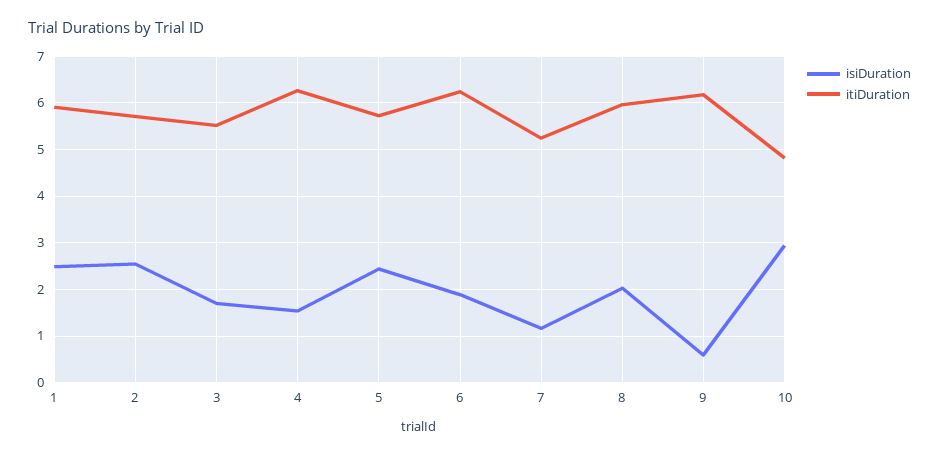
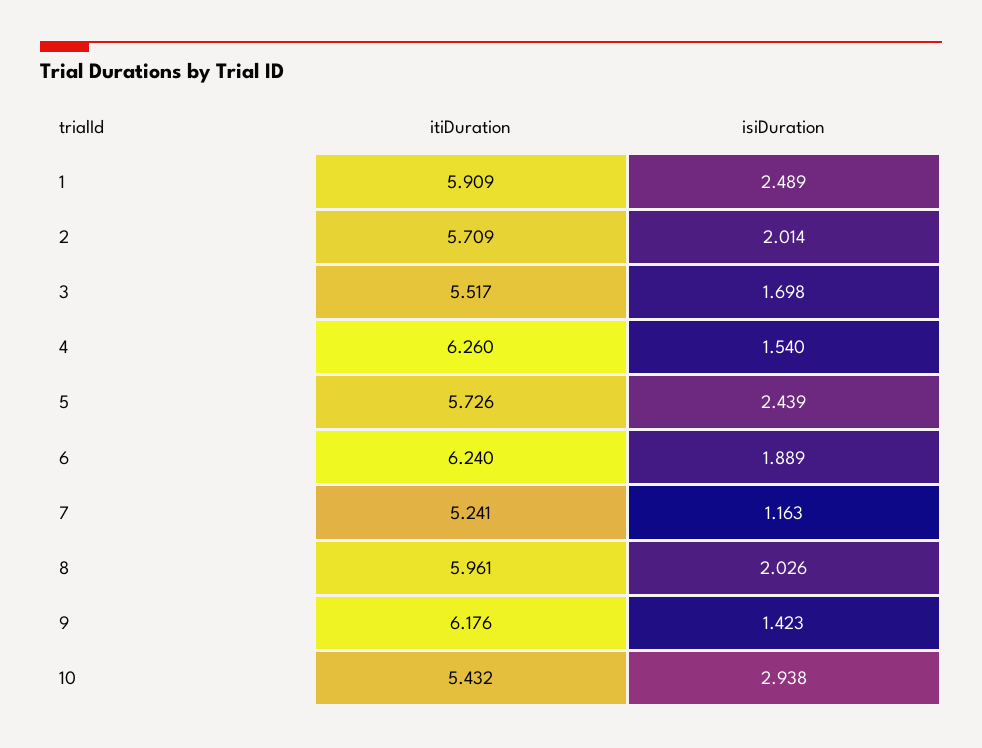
isiDuration, 2: 2.6 -> 2.014
isiDuration, 9: 0.6 -> 1.423
itiDuration, 10: 4.8 -> 5.432

